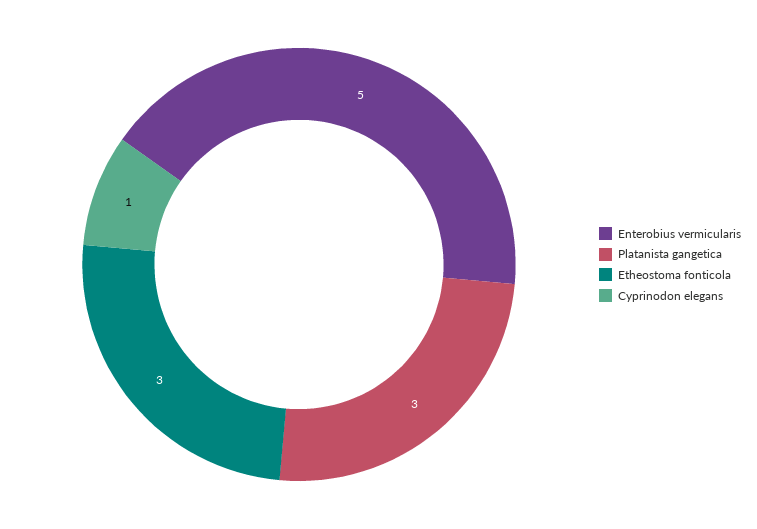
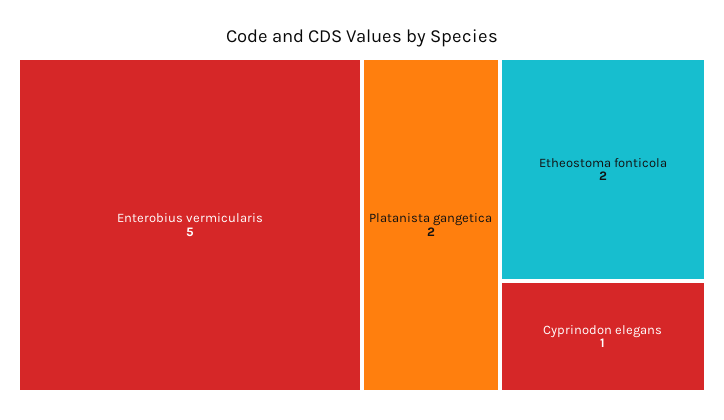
Platanista gangetica: 3 -> 2
Etheostoma fonticola: 3 -> 2

